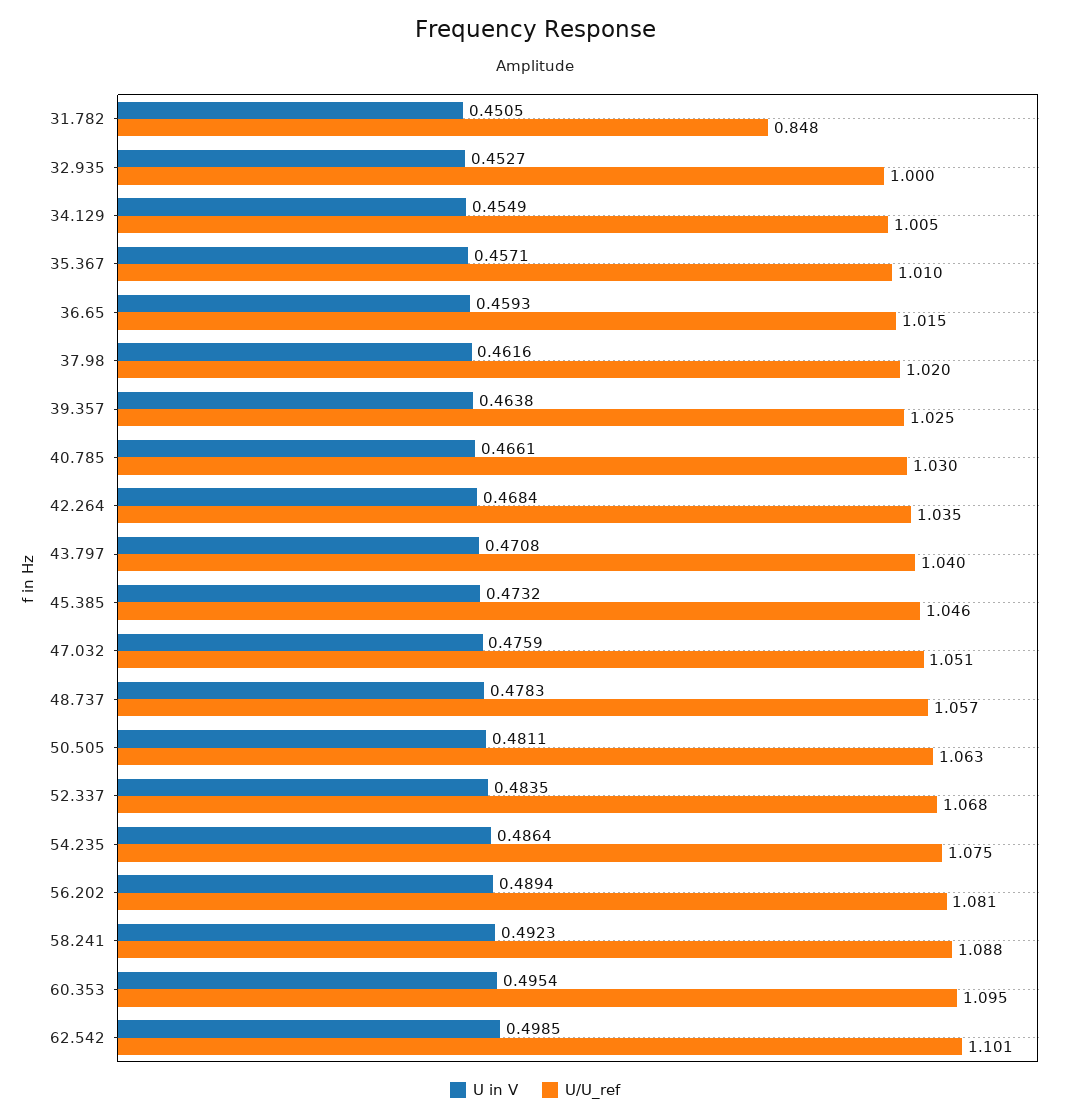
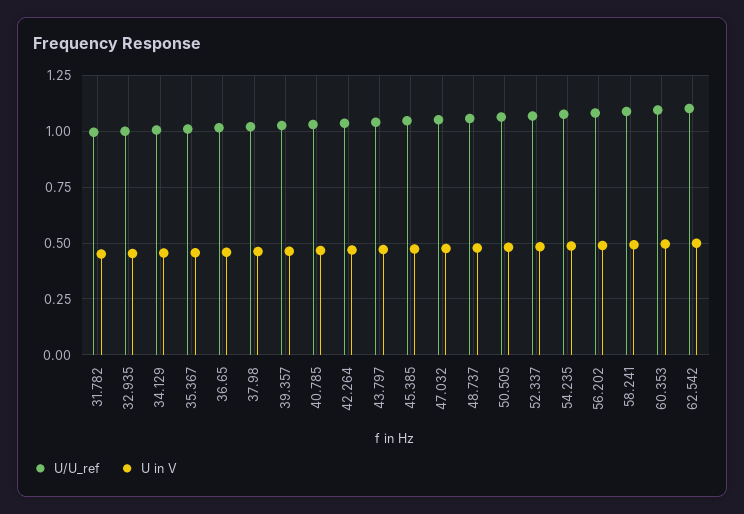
U/U_ref, 31.782: 0.848 -> 1

